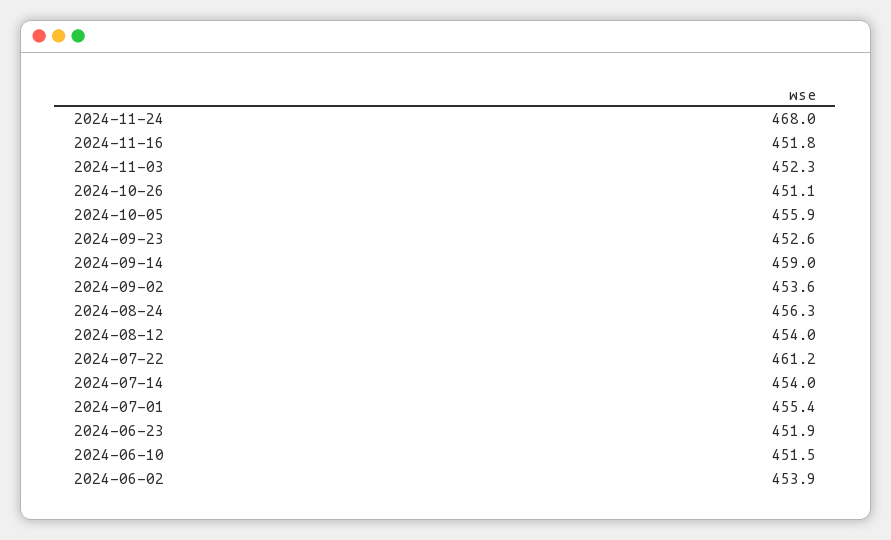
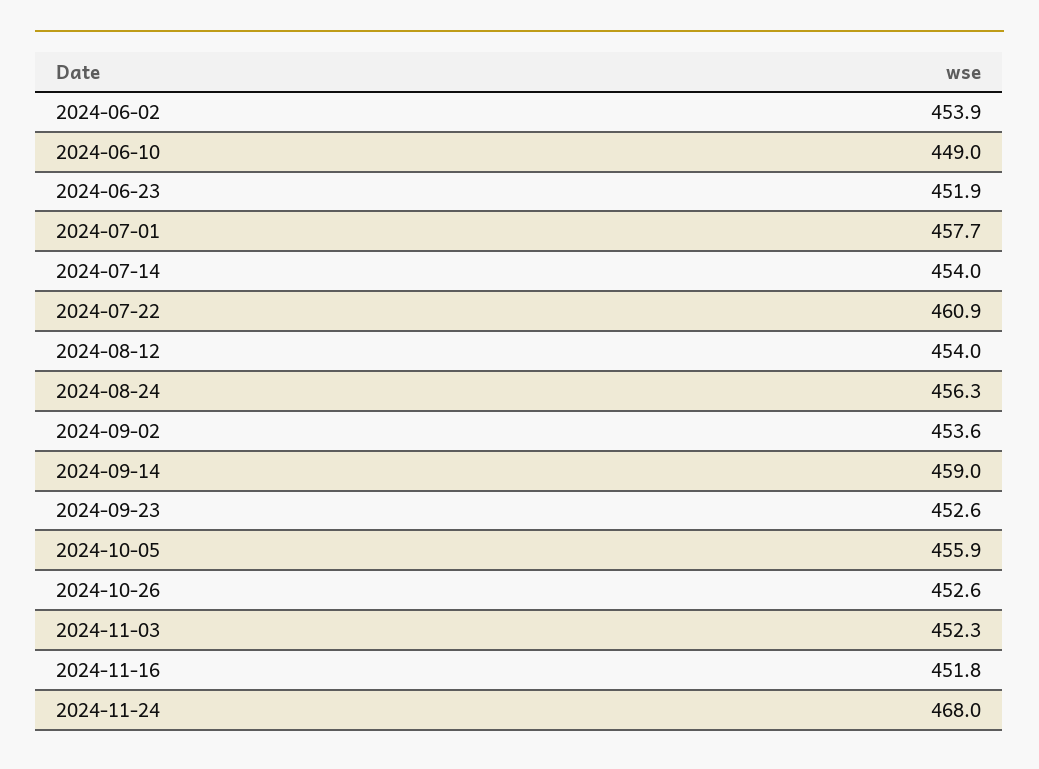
2024-10-26: 451.1 -> 452.6
2024-07-22: 461.2 -> 460.9
2024-07-01: 455.4 -> 457.7
2024-06-10: 451.5 -> 449

